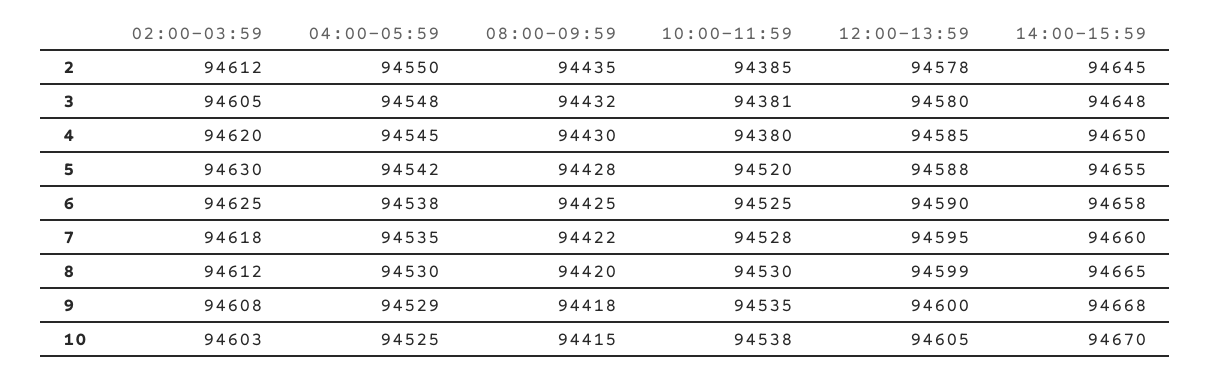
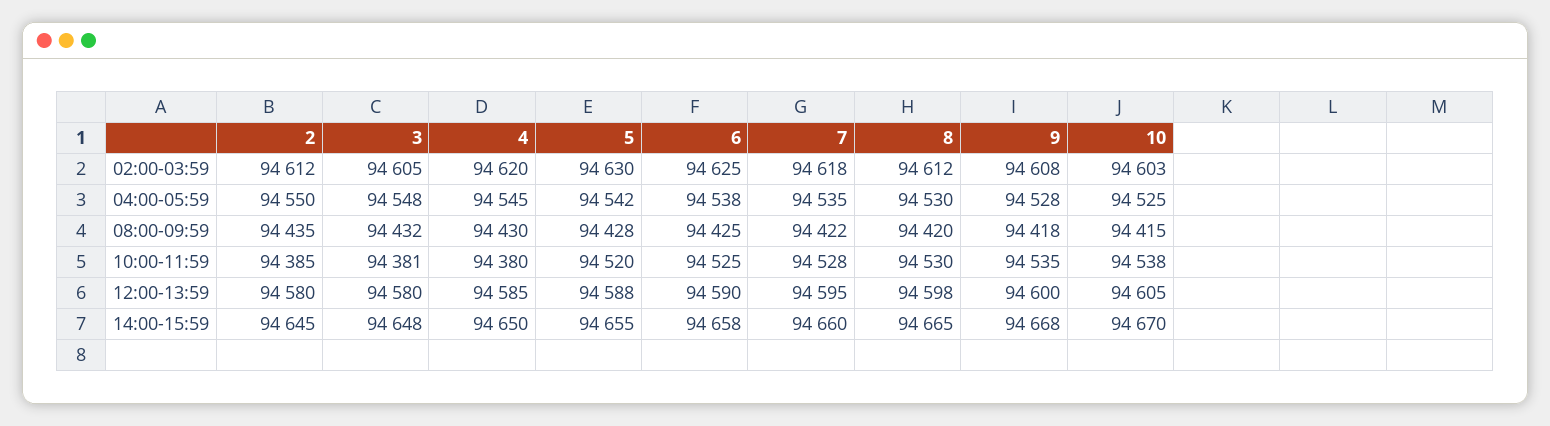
12:00-13:59, 2: 94578 -> 94580
12:00-13:59, 8: 94599 -> 94598
04:00-05:59, 9: 94529 -> 94528

